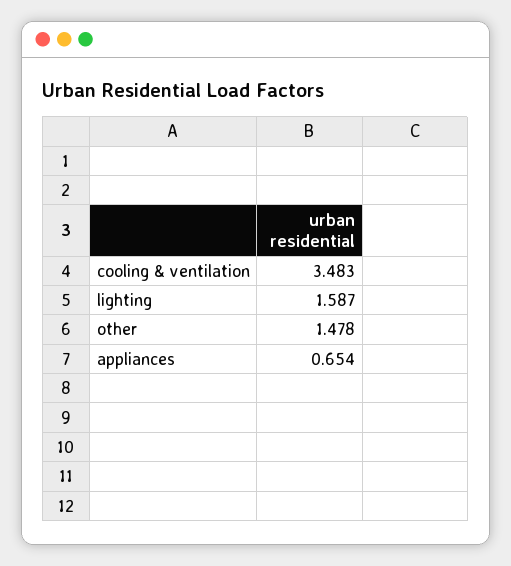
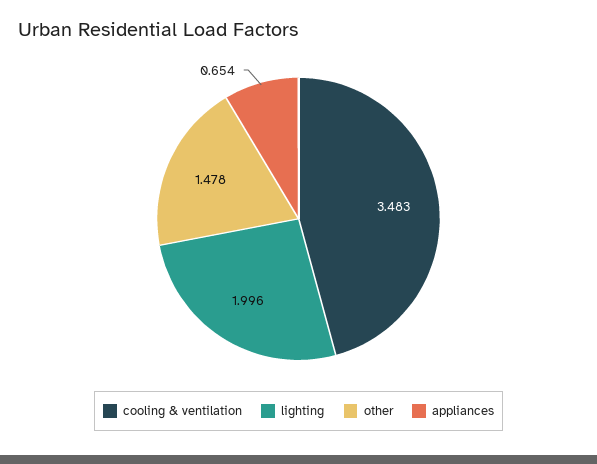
lighting: 1.587 -> 1.996

